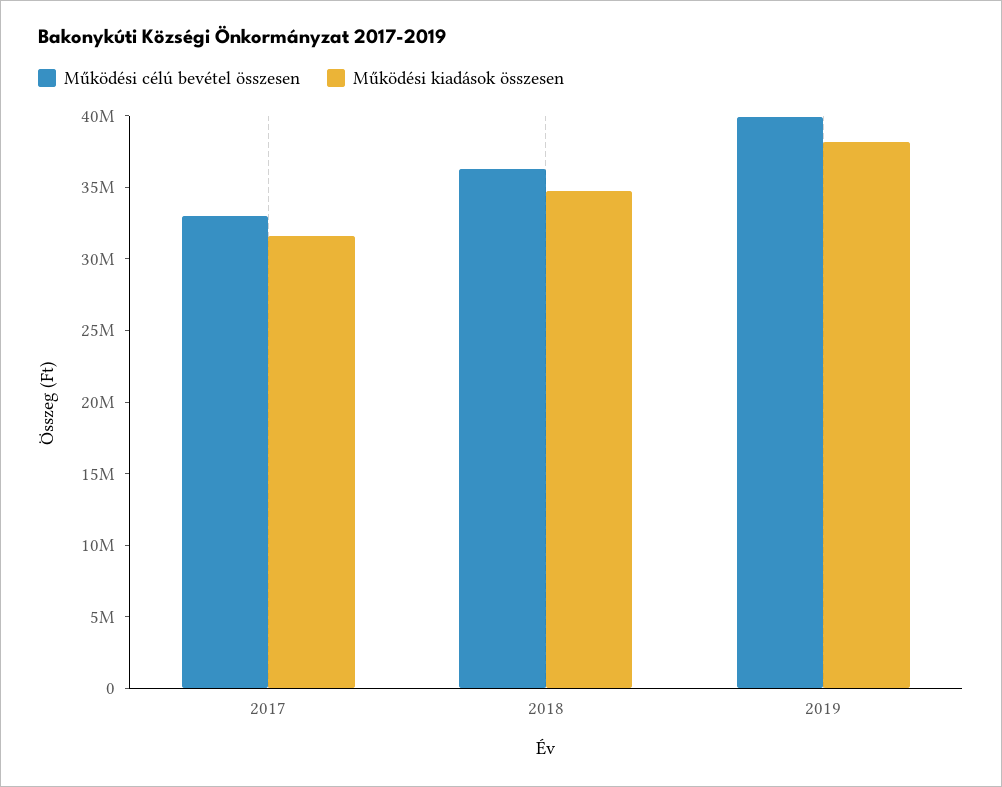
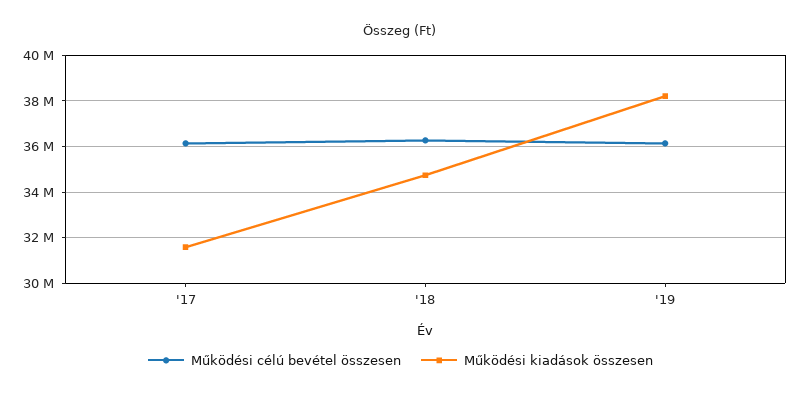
Működési célú bevétel összesen, 2017: 33000000 -> 36000000
Működési célú bevétel összesen, 2019: 40000000 -> 36000000

